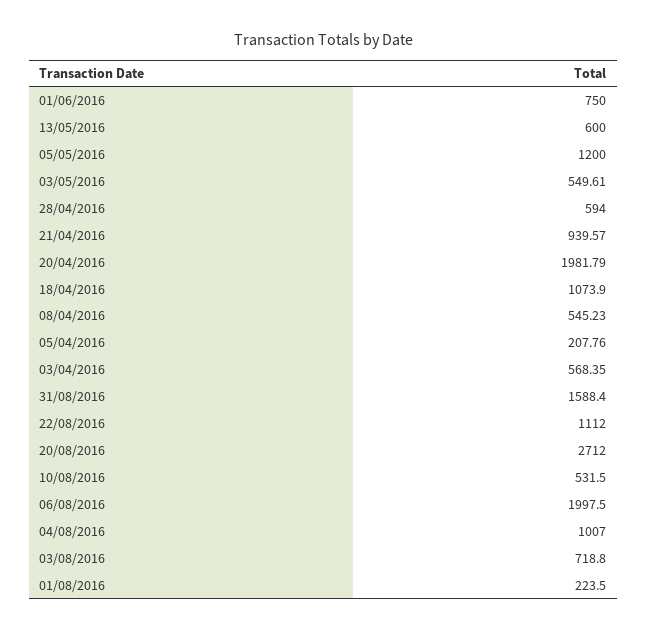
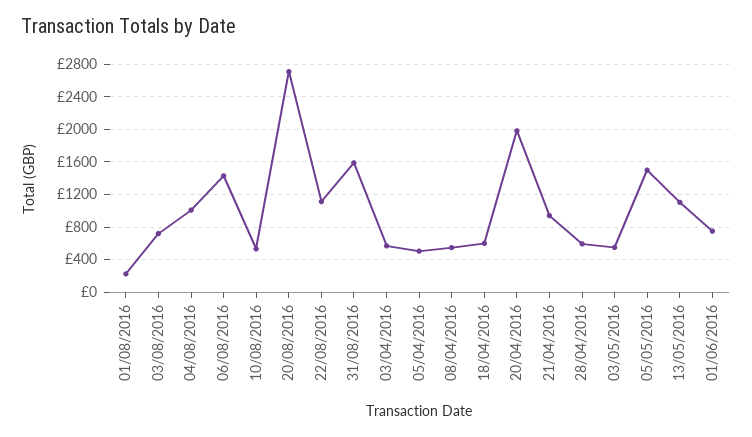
13/05/2016: 600 -> 1100
05/05/2016: 1200 -> 1500
18/04/2016: 1073.9 -> 600
05/04/2016: 207.76 -> 500
06/08/2016: 1997.5 -> 1400

